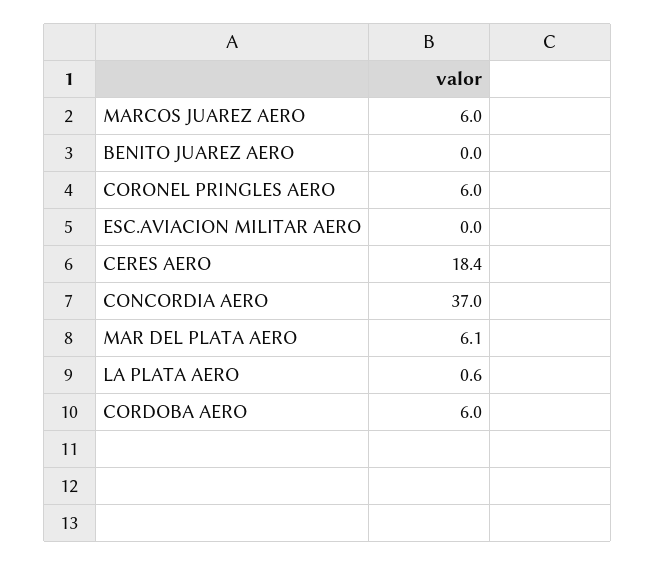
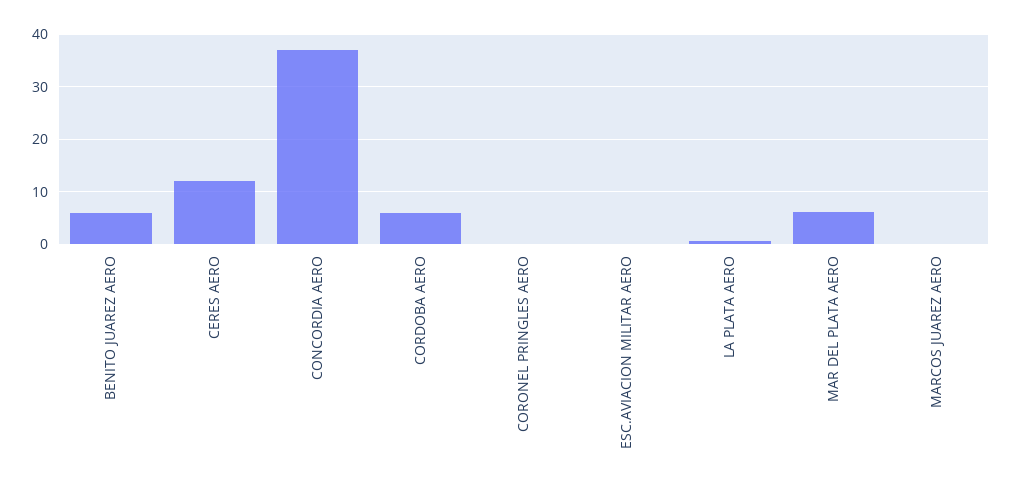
MARCOS JUAREZ AERO: 6 -> 0
BENITO JUAREZ AERO: 0 -> 6
CORONEL PRINGLES AERO: 6 -> 0
CERES AERO: 18.4 -> 12

